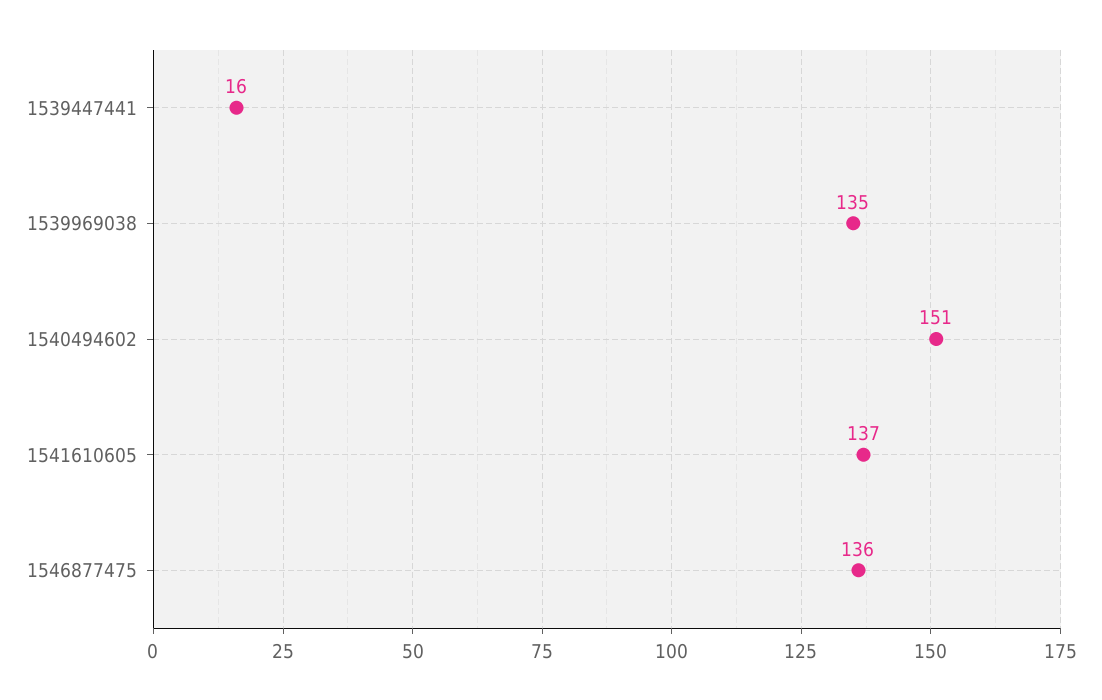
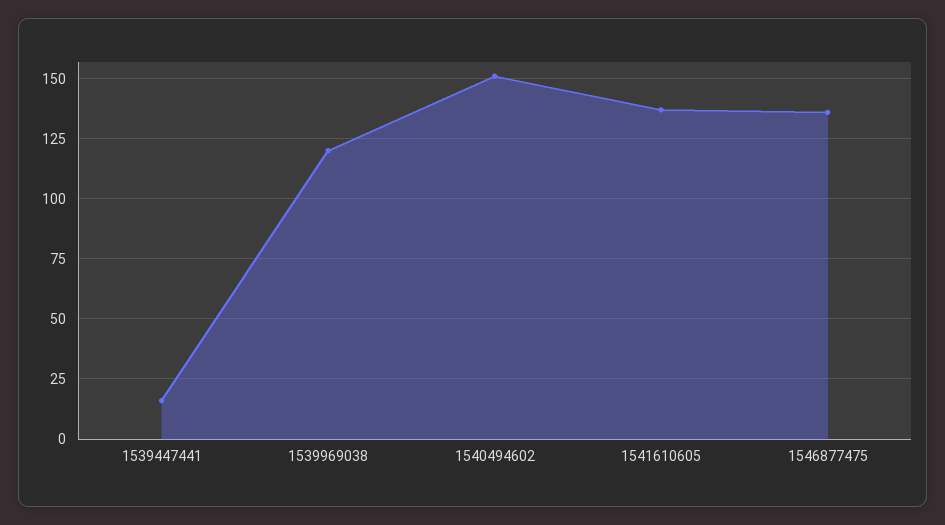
1539969038: 135 -> 120

